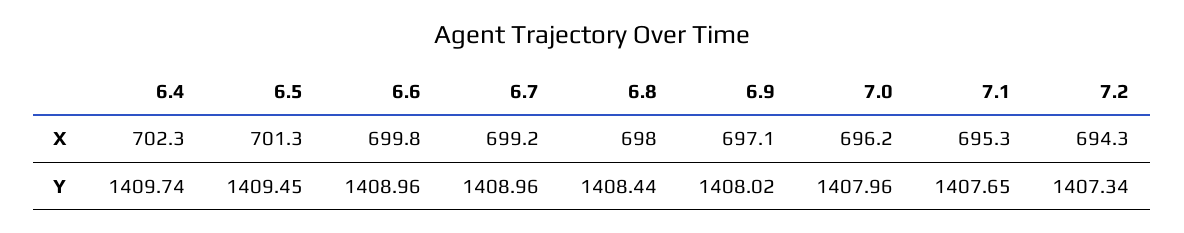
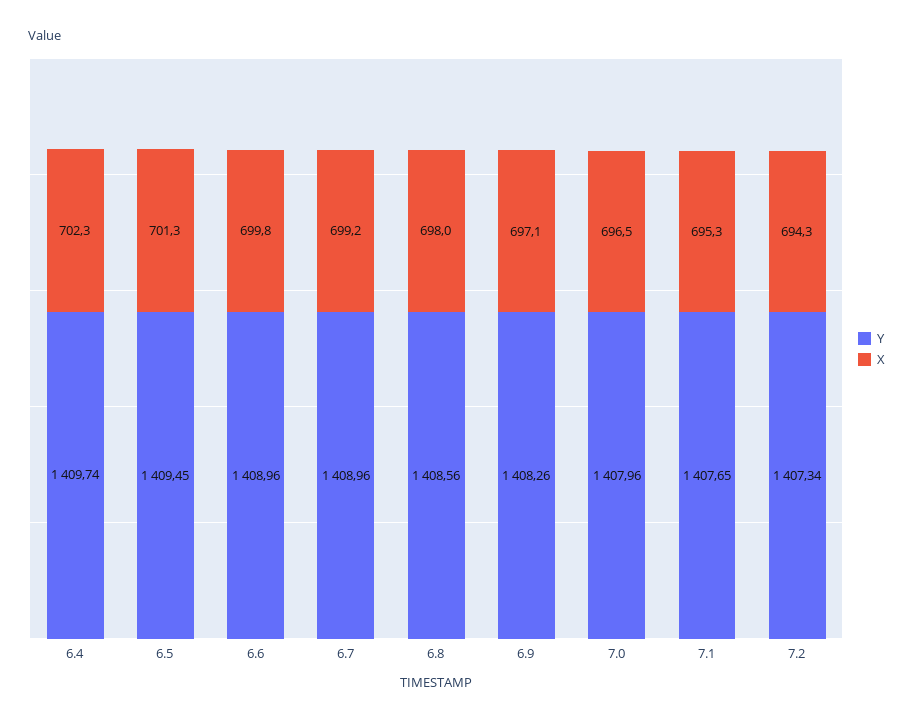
X, 7.0: 696.2 -> 696.5
Y, 6.8: 1408.44 -> 1408.56
Y, 6.9: 1408.02 -> 1408.26

